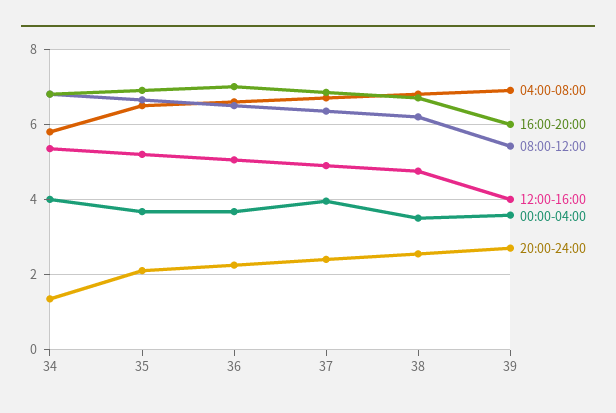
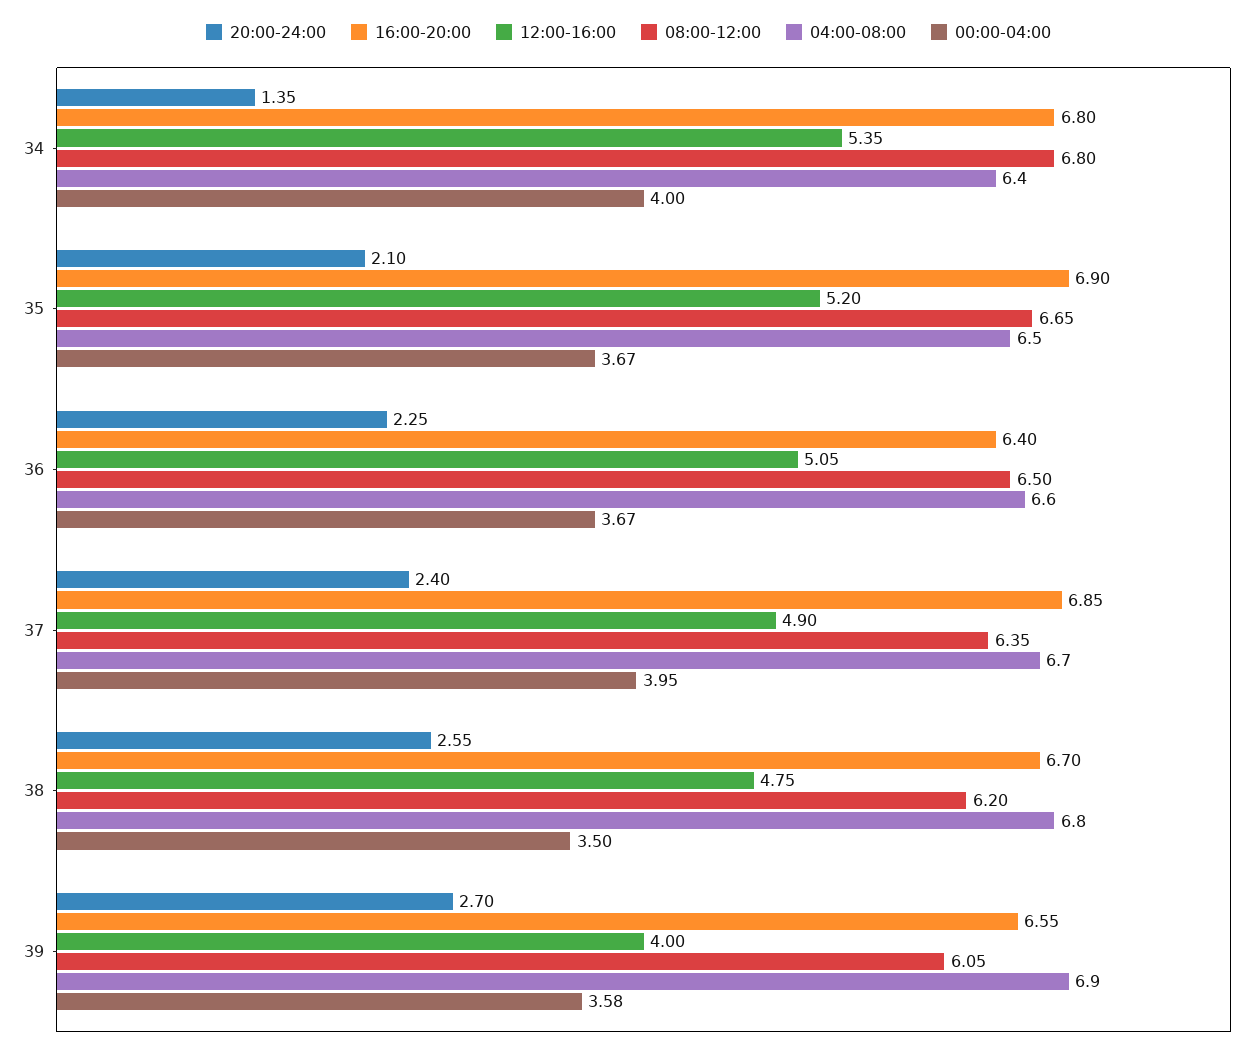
04:00-08:00, 34: 5.8 -> 6.4
16:00-20:00, 36: 7 -> 6.4
16:00-20:00, 39: 6 -> 6.55
08:00-12:00, 39: 5.4 -> 6.05

